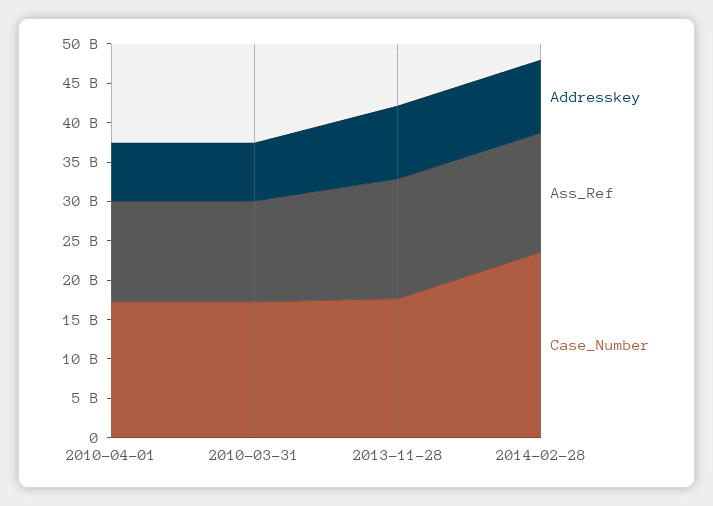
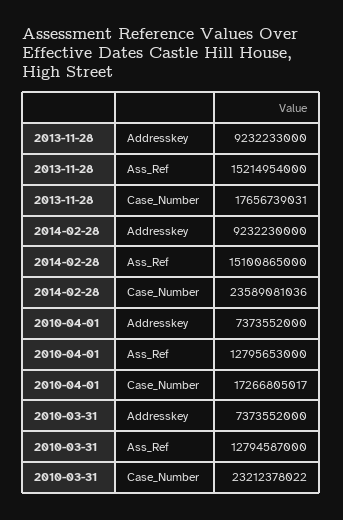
Case_Number, 2010-03-31: 17500000000 -> 23212378022

